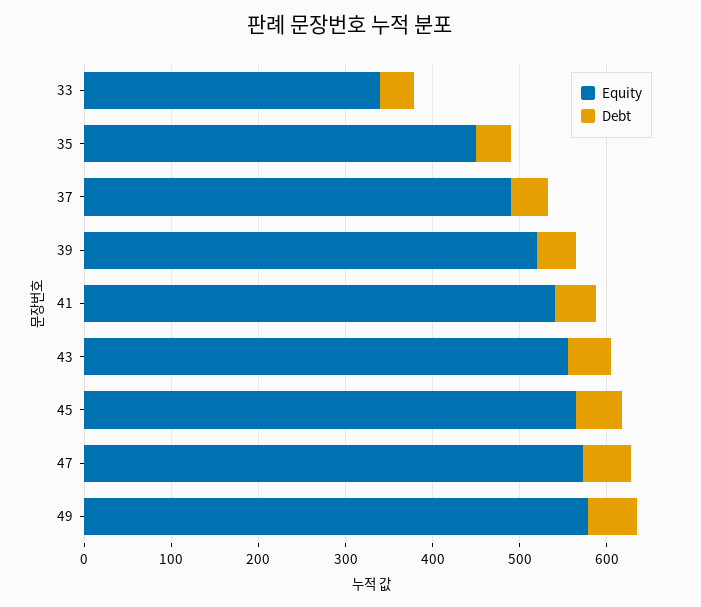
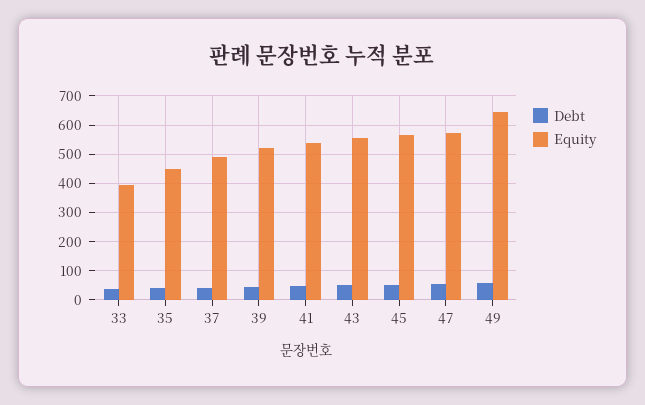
Equity, 33: 340 -> 400
Equity, 49: 580 -> 650

